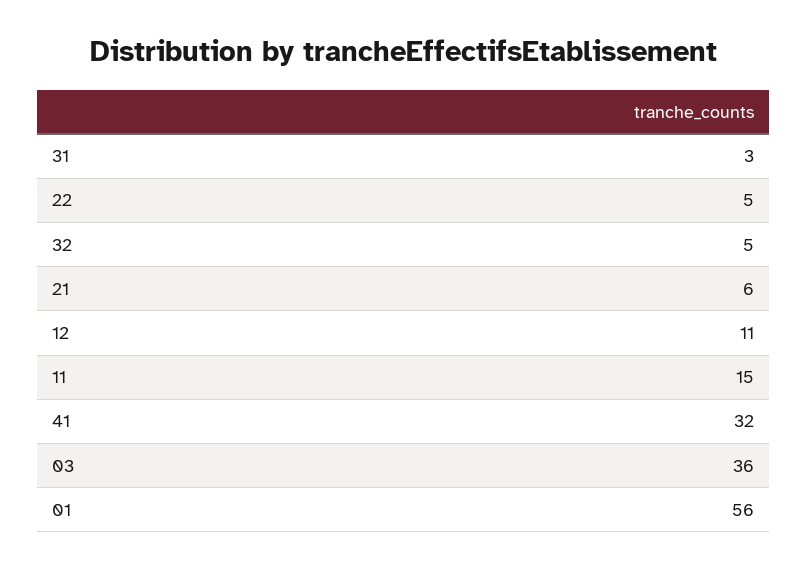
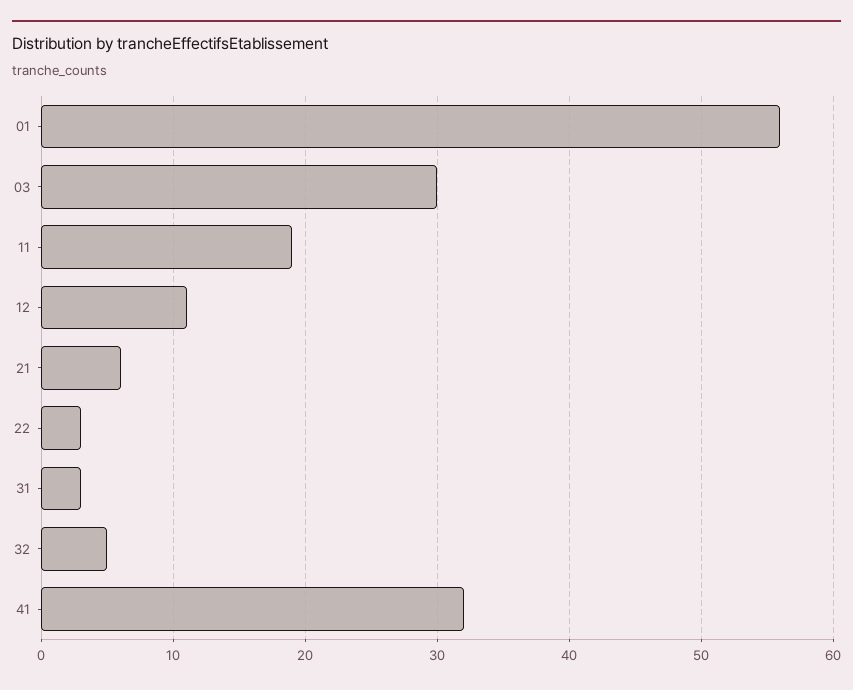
22: 5 -> 3
11: 15 -> 19
03: 36 -> 30

